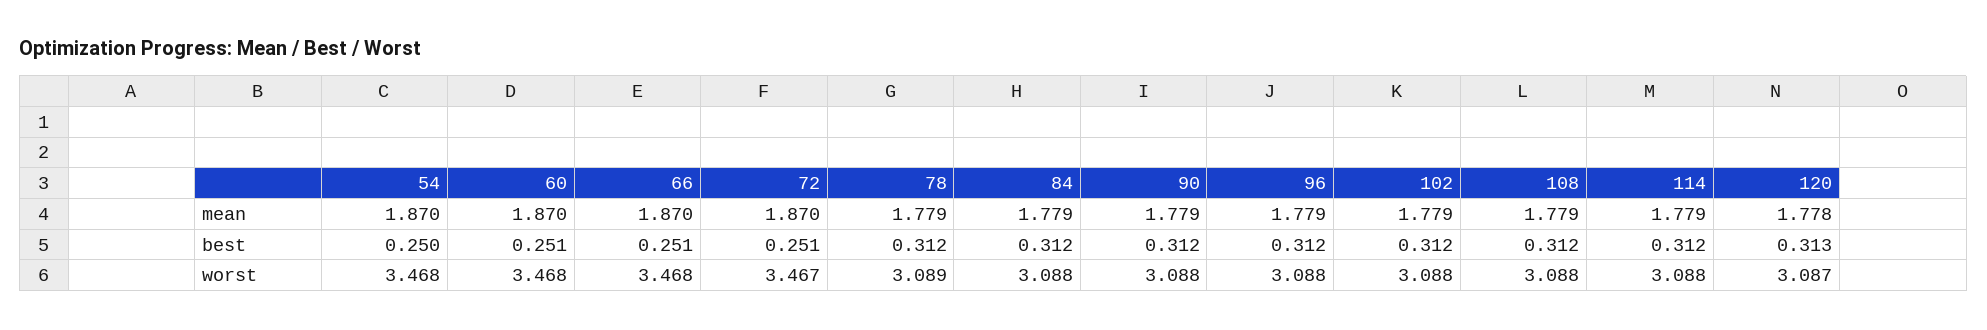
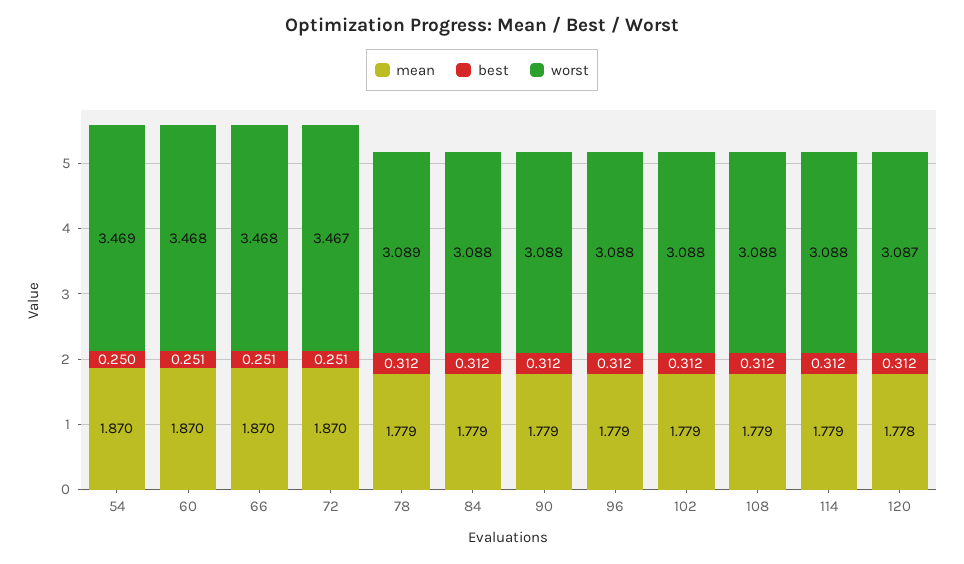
best, 120: 0.313 -> 0.312
worst, 54: 3.468 -> 3.469

